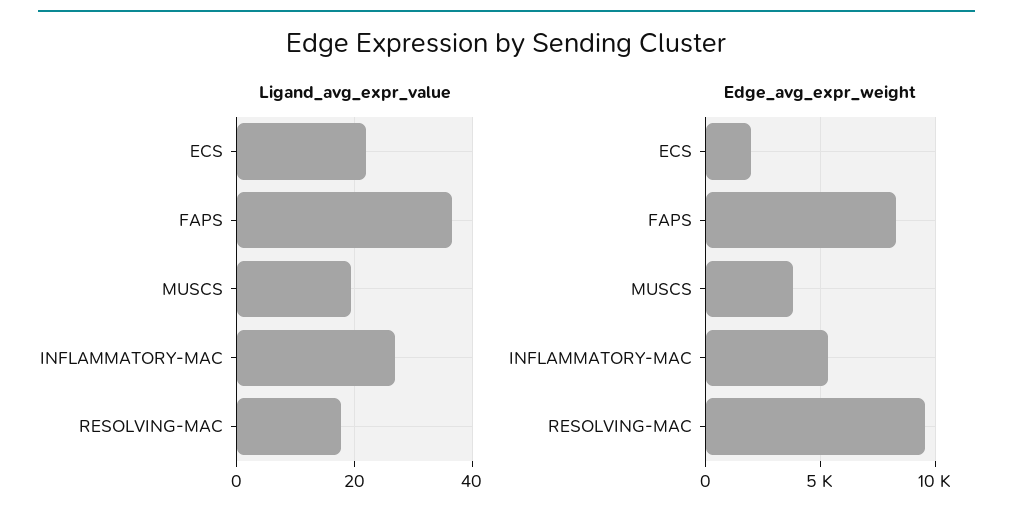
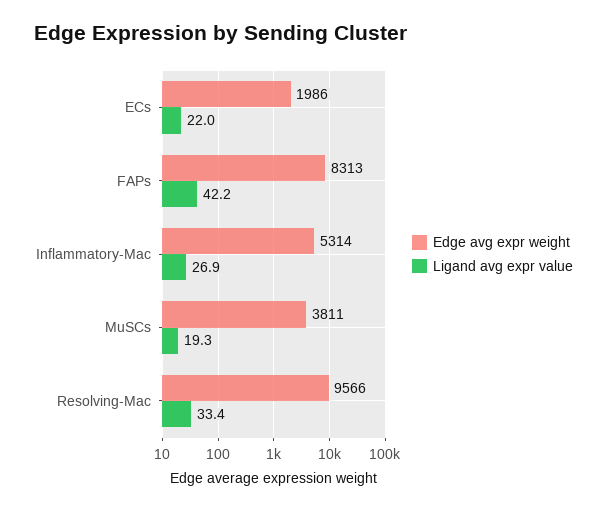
Ligand_avg_expr_value, FAPS: 36 -> 42.2
Ligand_avg_expr_value, RESOLVING-MAC: 18 -> 33.4

